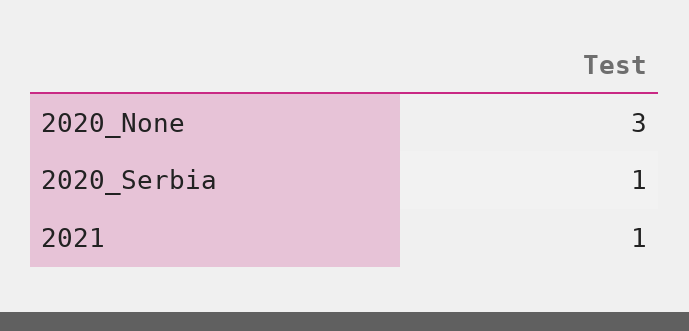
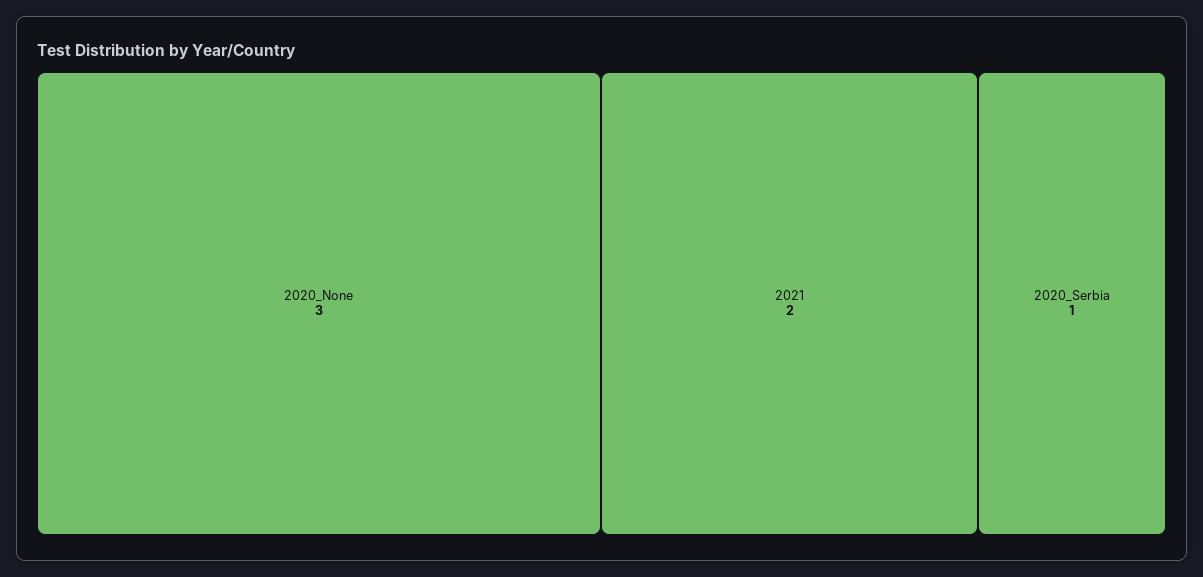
2021: 1 -> 2

